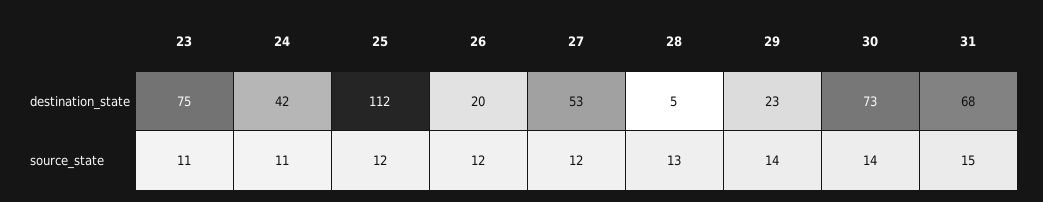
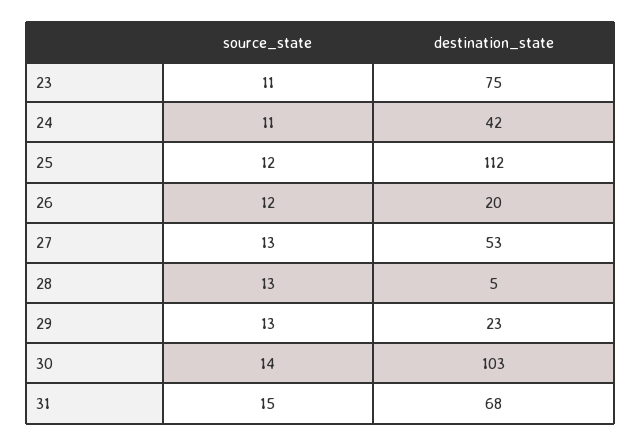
30, destination_state: 73 -> 103
27, source_state: 12 -> 13
29, source_state: 14 -> 13

